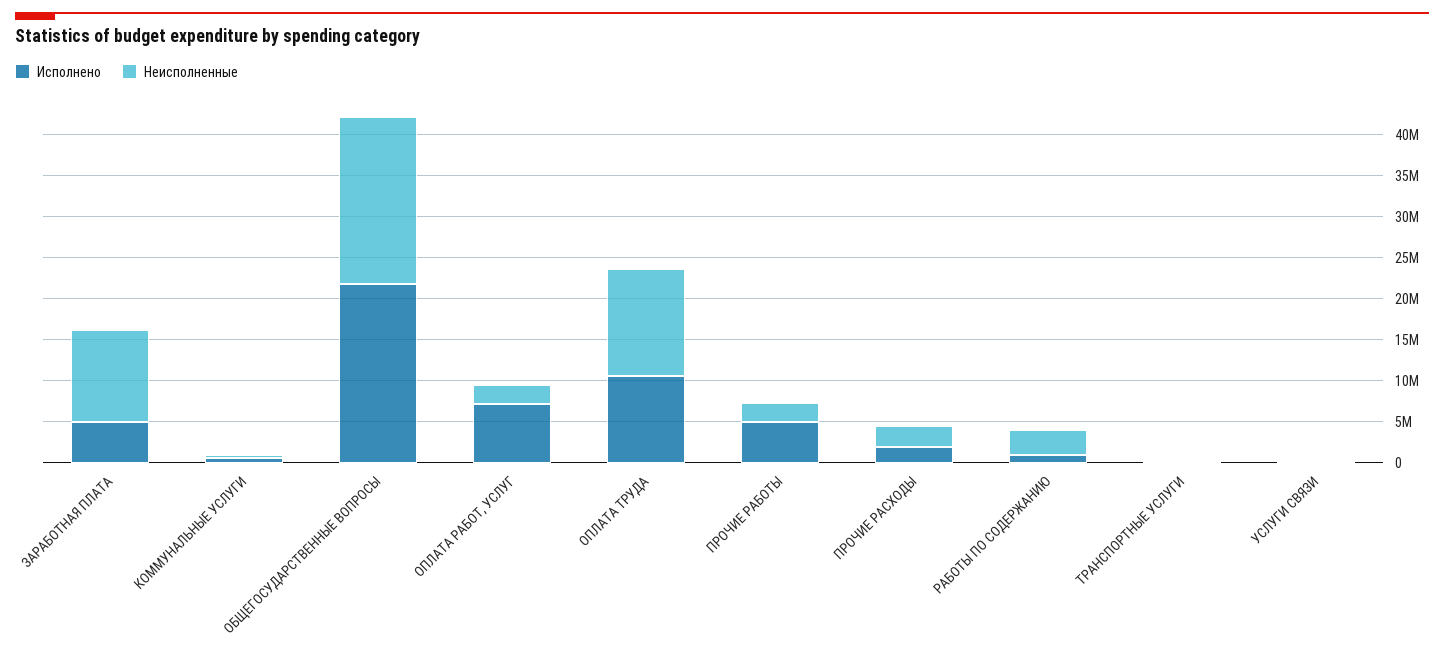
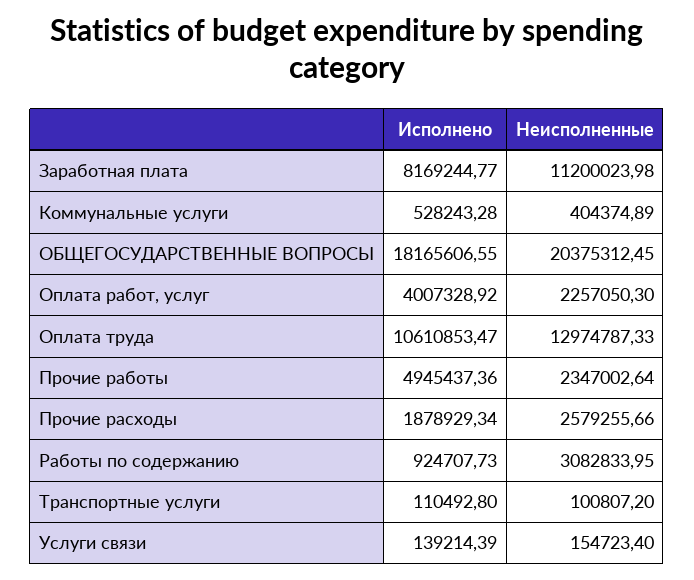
Исполнено, ЗАРАБОТНАЯ ПЛАТА: 5000000 -> 8169244.77
Исполнено, ОБЩЕГОСУДАРСТВЕННЫЕ ВОПРОСЫ: 22000000 -> 18165606.55
Исполнено, ОПЛАТА РАБОТ, УСЛУГ: 7000000 -> 4007328.92

